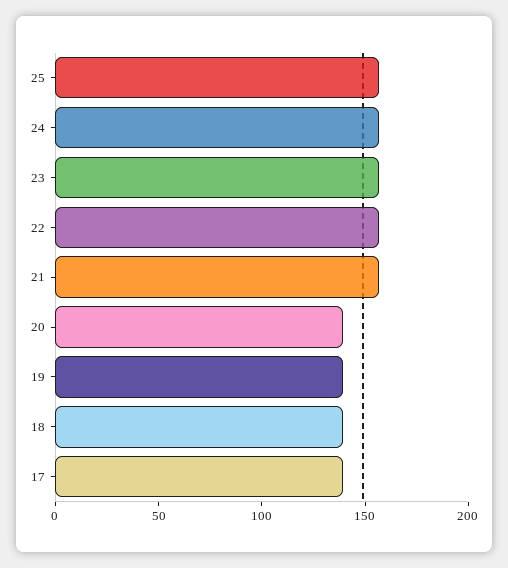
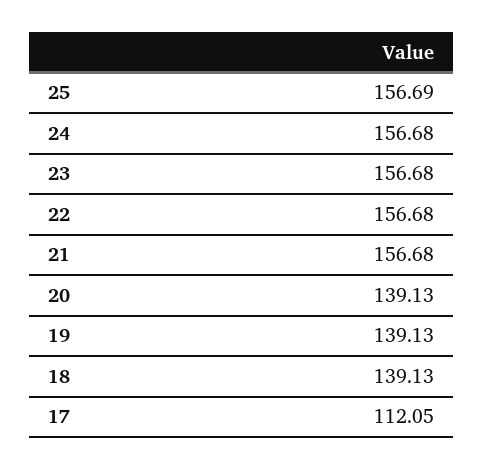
17: 140 -> 112.05

